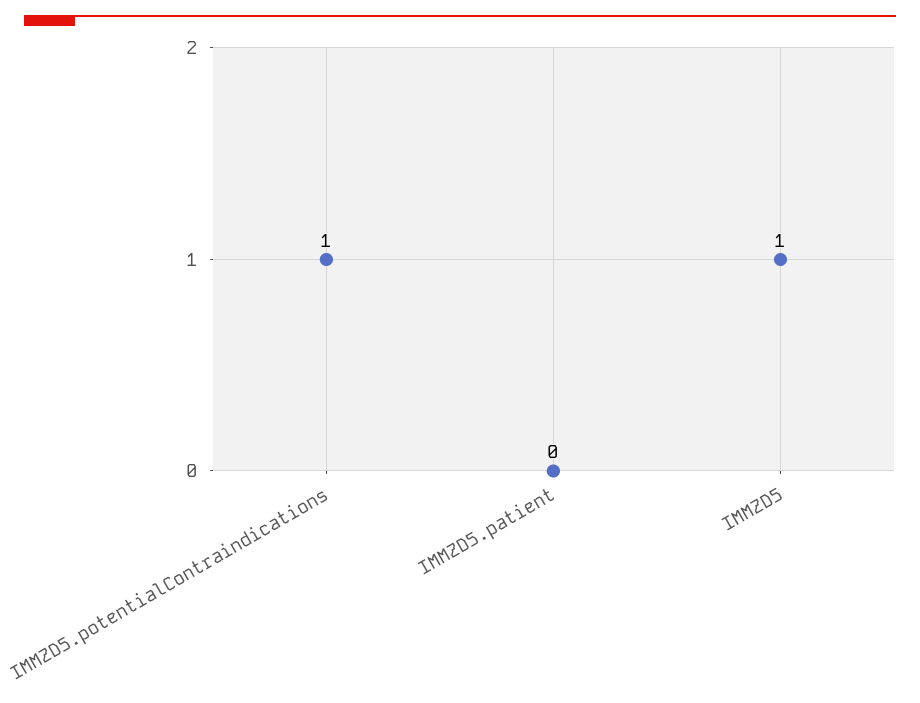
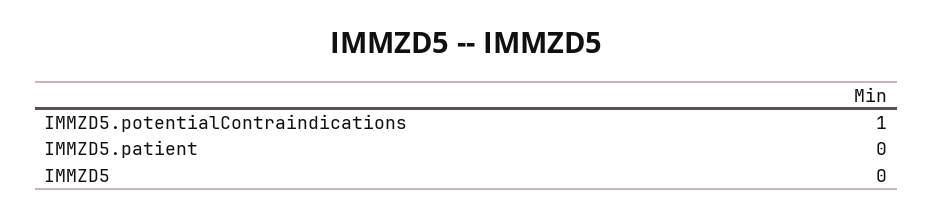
IMMZD5: 1 -> 0

